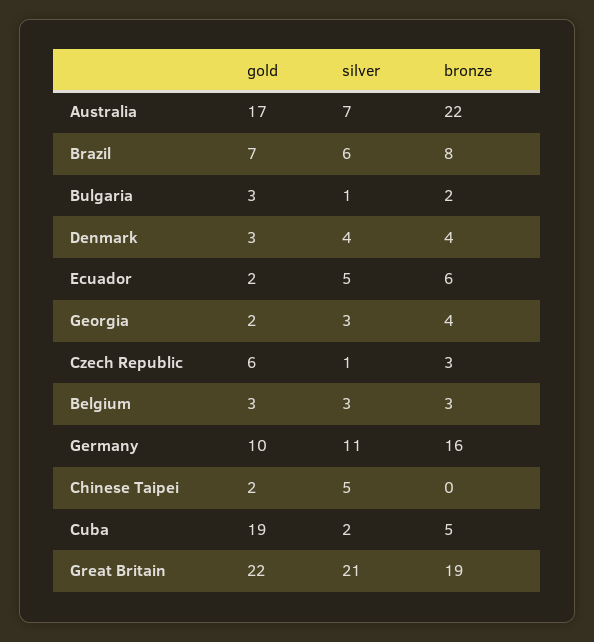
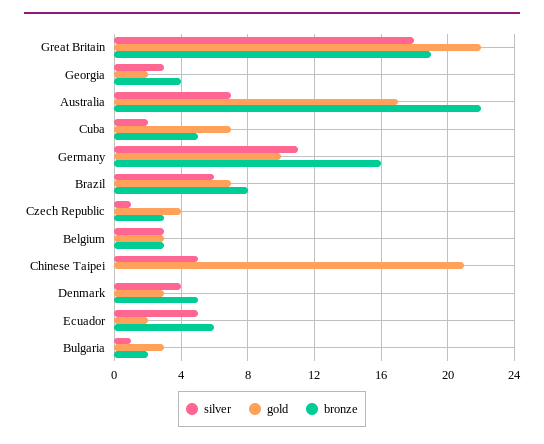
bronze, Denmark: 4 -> 5
gold, Czech Republic: 6 -> 4
gold, Chinese Taipei: 2 -> 21
gold, Cuba: 19 -> 7
silver, Great Britain: 21 -> 18

